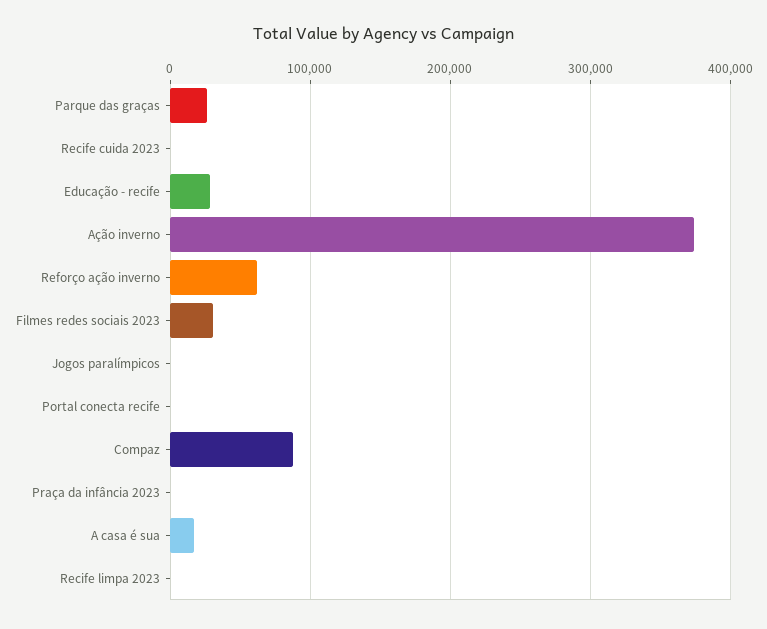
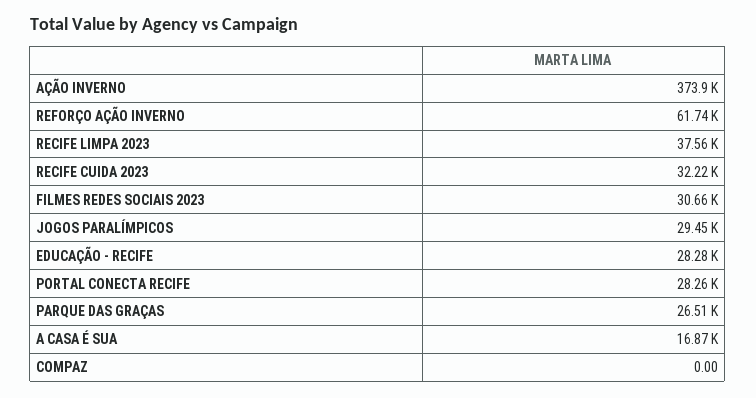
Recife cuida 2023: 0 -> 32220
Jogos paralímpicos: 0 -> 29450
Portal conecta recife: 0 -> 28260
Compaz: 90000 -> 0
Praça da infância 2023: 0 -> none
Recife limpa 2023: 0 -> 37560

